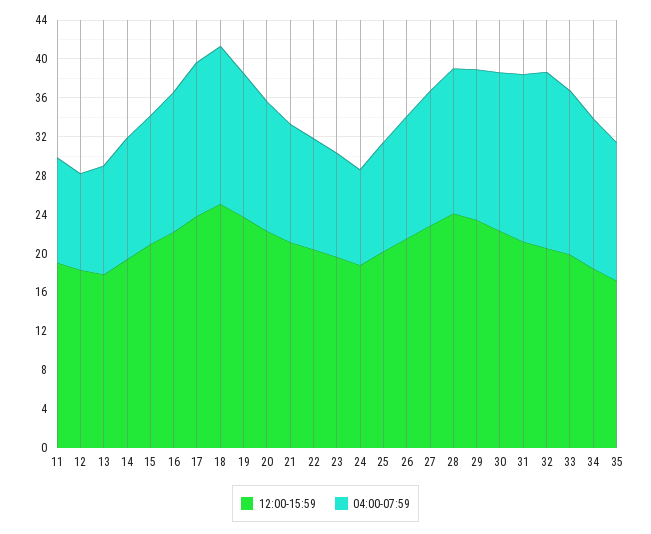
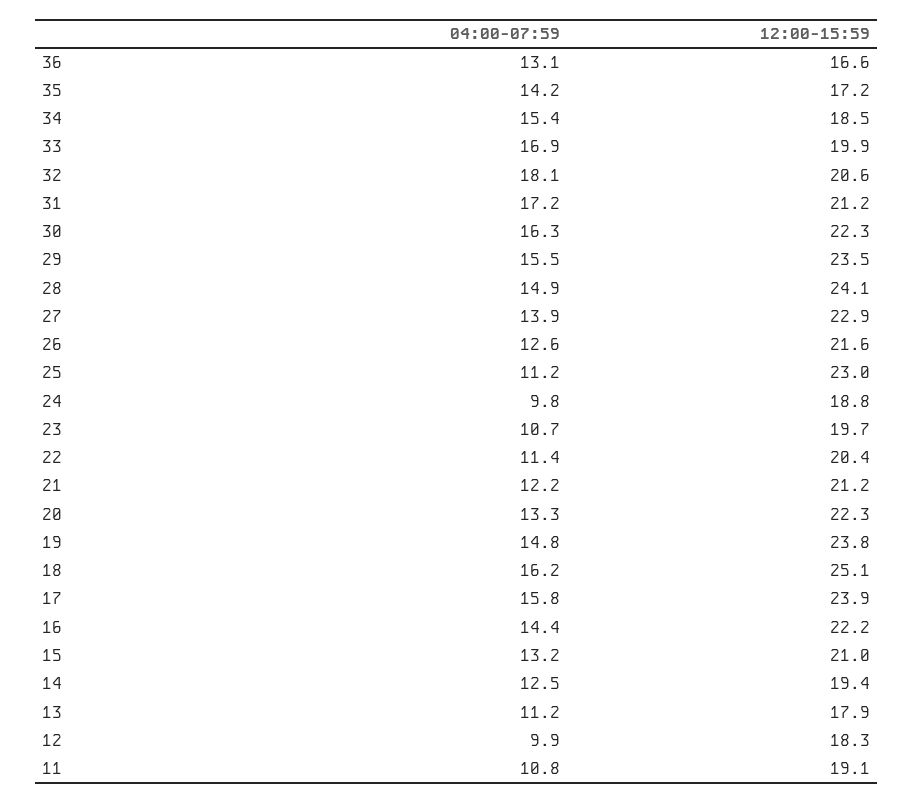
12:00-15:59, 25: 20 -> 23
04:00-07:59, 36: none -> 13.1
12:00-15:59, 36: none -> 16.6

